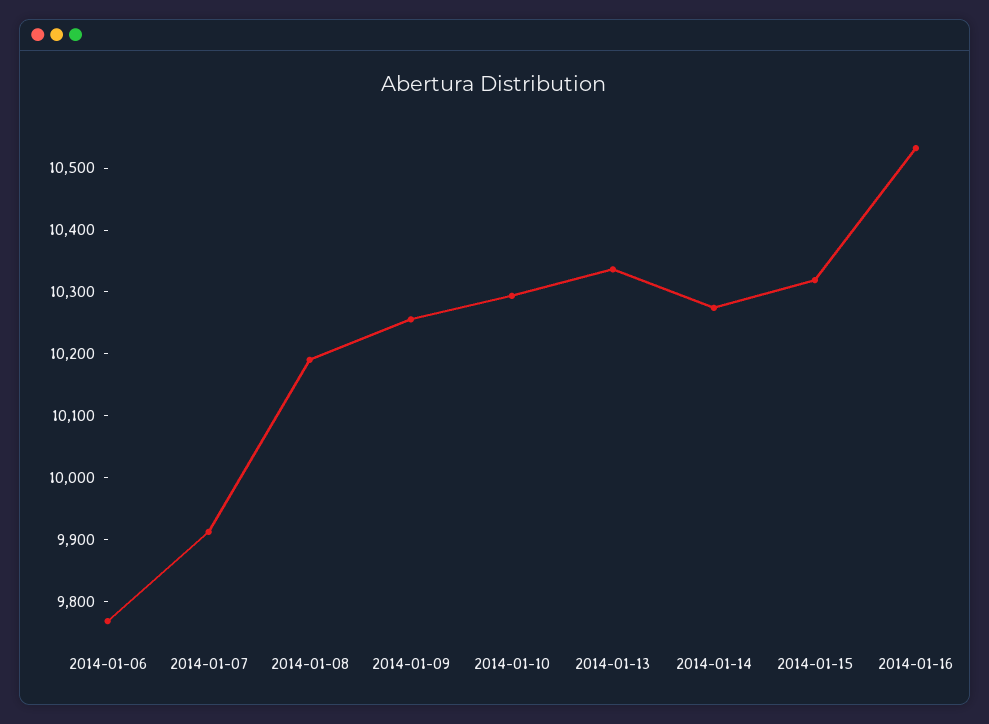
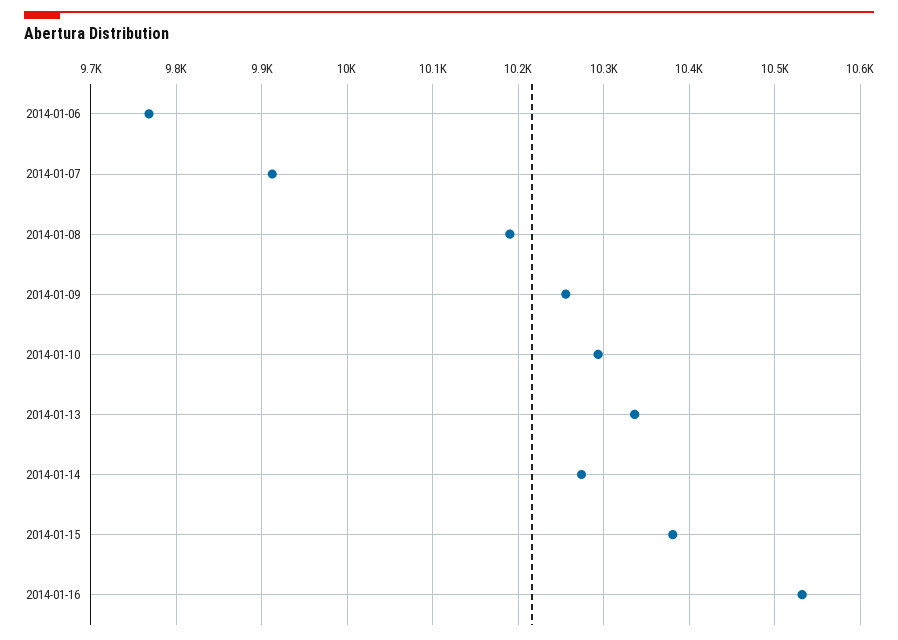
2014-01-15: 10320 -> 10380

